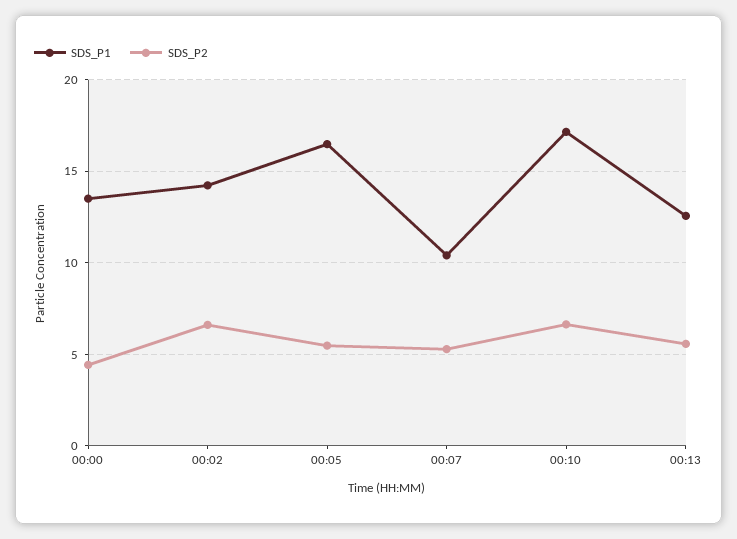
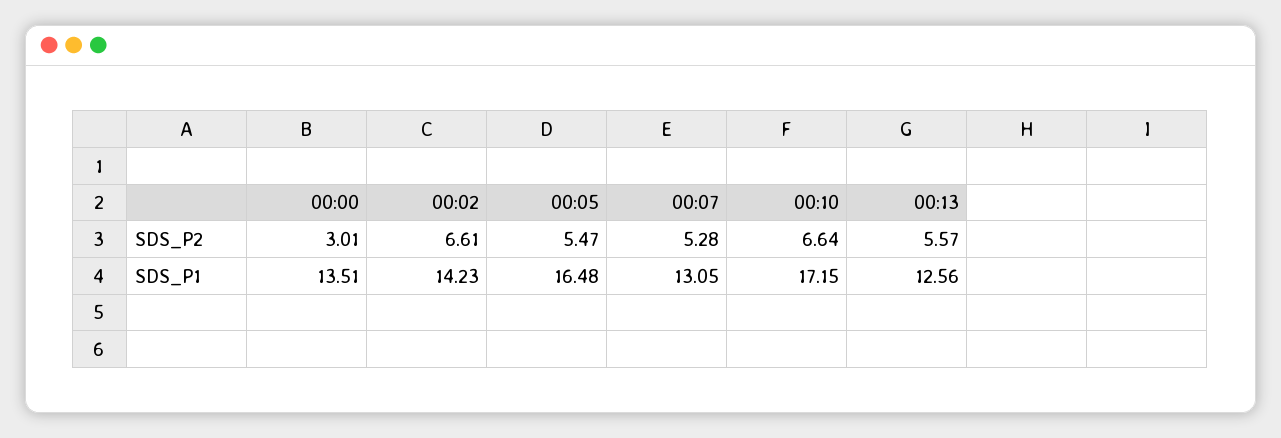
SDS_P2, 00:00: 4.5 -> 3.01
SDS_P1, 00:07: 10.5 -> 13.05

